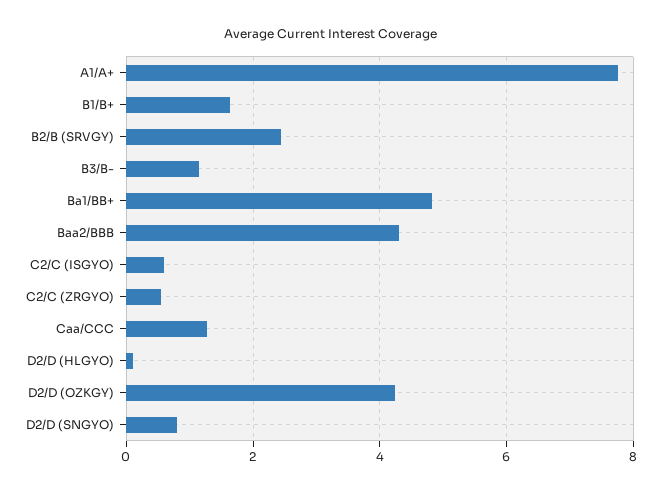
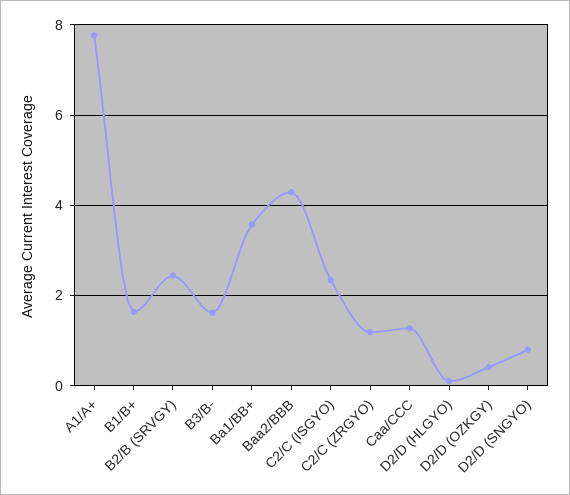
B3/B-: 1.2 -> 1.6
Ba1/BB+: 4.8 -> 3.6
C2/C (ISGYO): 0.6 -> 2.4
C2/C (ZRGYO): 0.6 -> 1.2
D2/D (OZKGY): 4.2 -> 0.4

